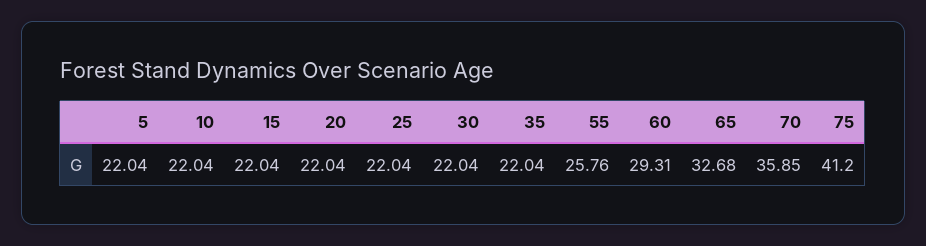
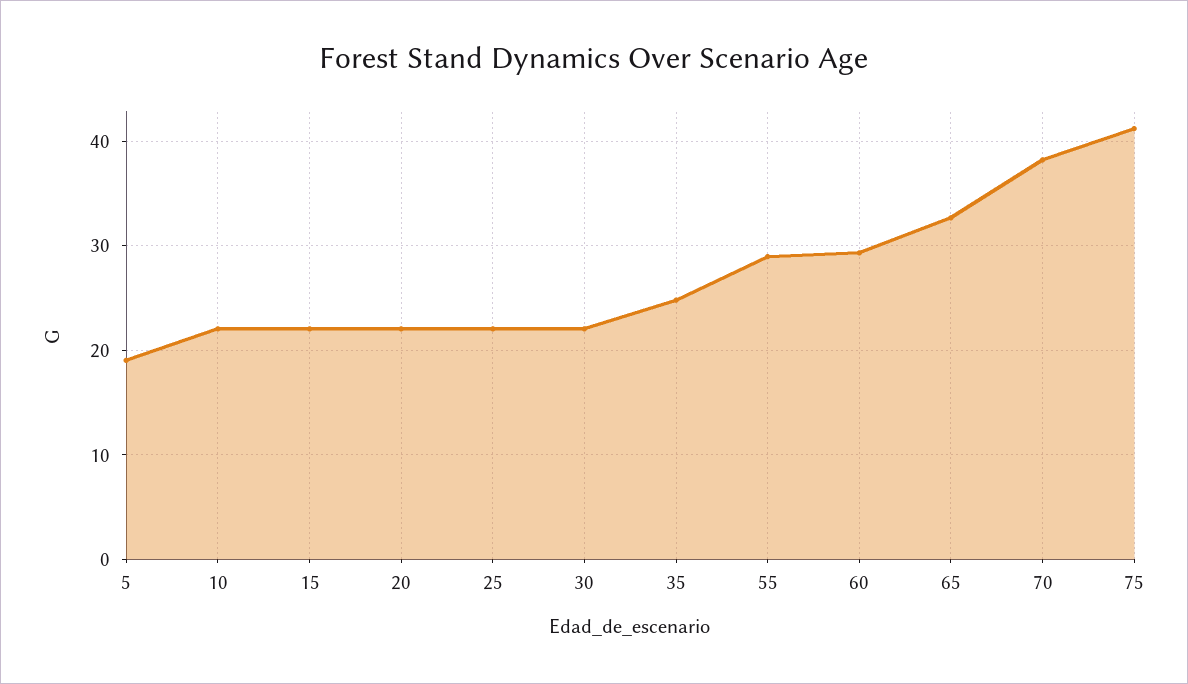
5: 22.04 -> 19
35: 22.04 -> 25
55: 25.76 -> 29
70: 35.85 -> 38

